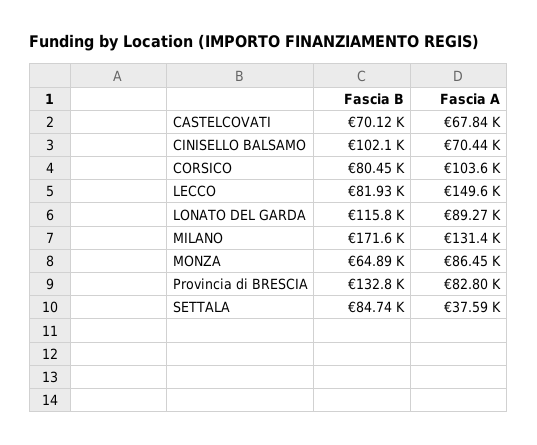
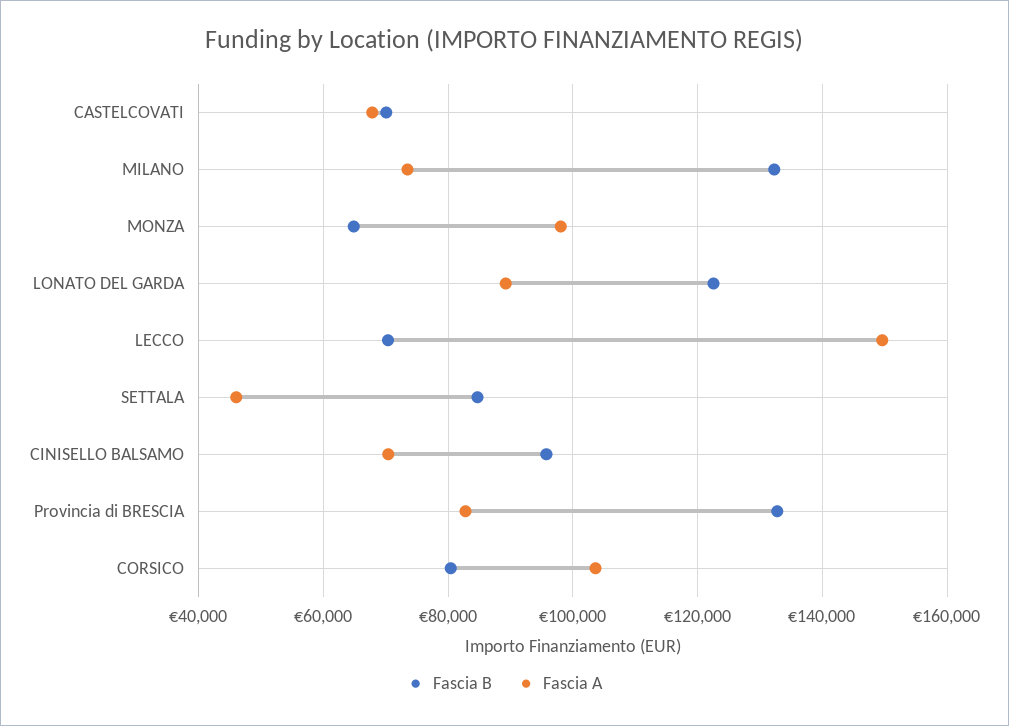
Fascia B, CINISELLO BALSAMO: 102100 -> 96000
Fascia B, LECCO: 81930 -> 70000
Fascia B, LONATO DEL GARDA: 115800 -> 122000
Fascia B, MILANO: 171600 -> 132000
Fascia A, MILANO: 131400 -> 74000
Fascia A, MONZA: 86450 -> 98000
Fascia A, SETTALA: 37590 -> 46000

